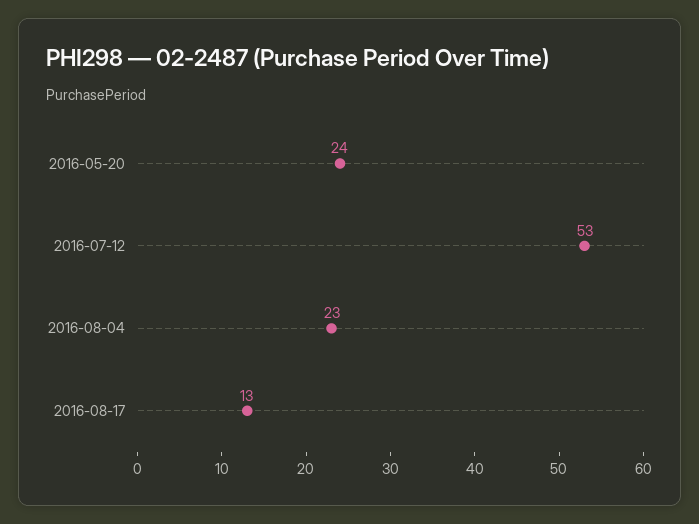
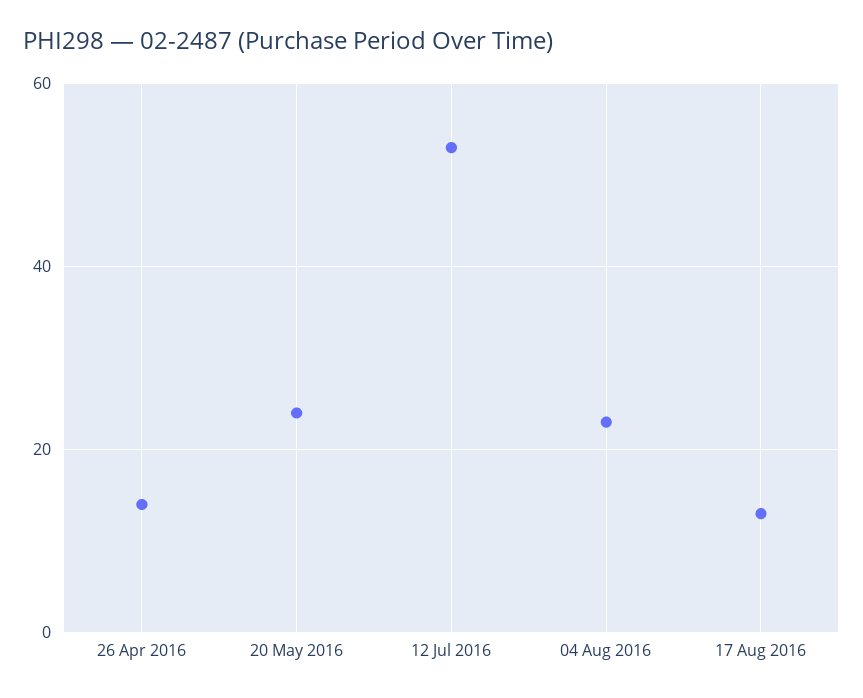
26 Apr 2016: none -> 15

